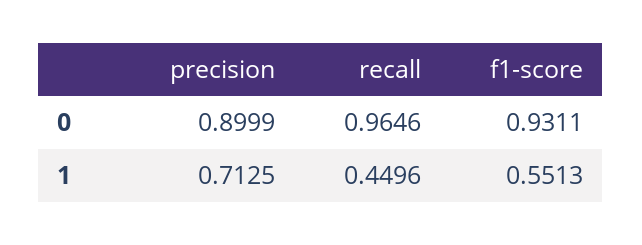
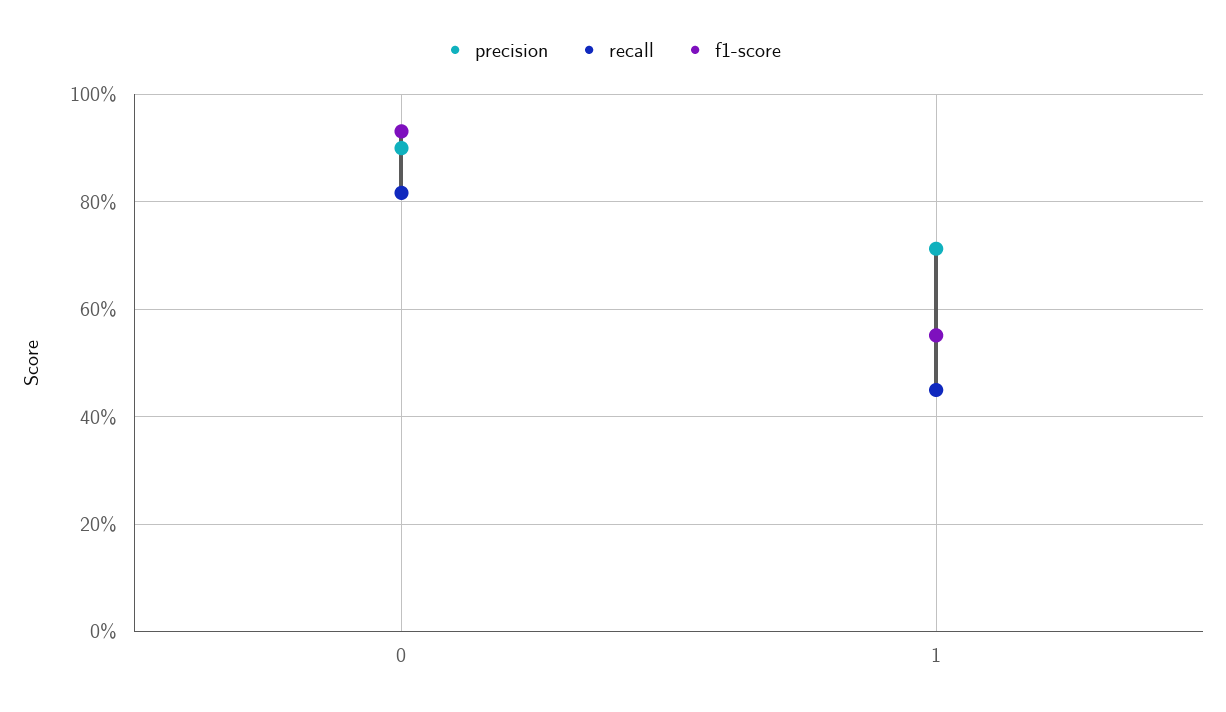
recall, 0: 0.9646 -> 0.82

